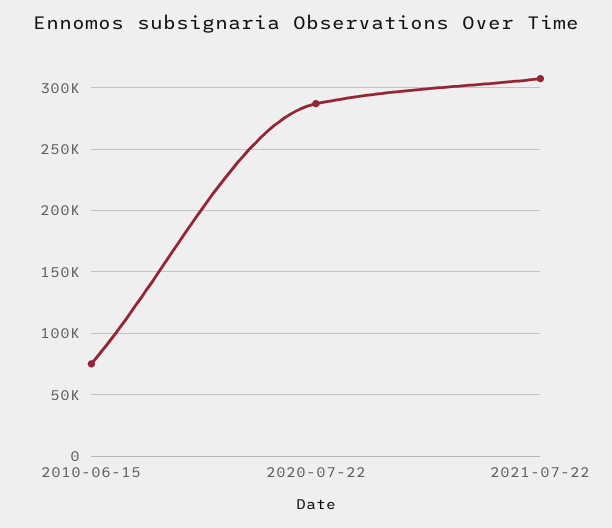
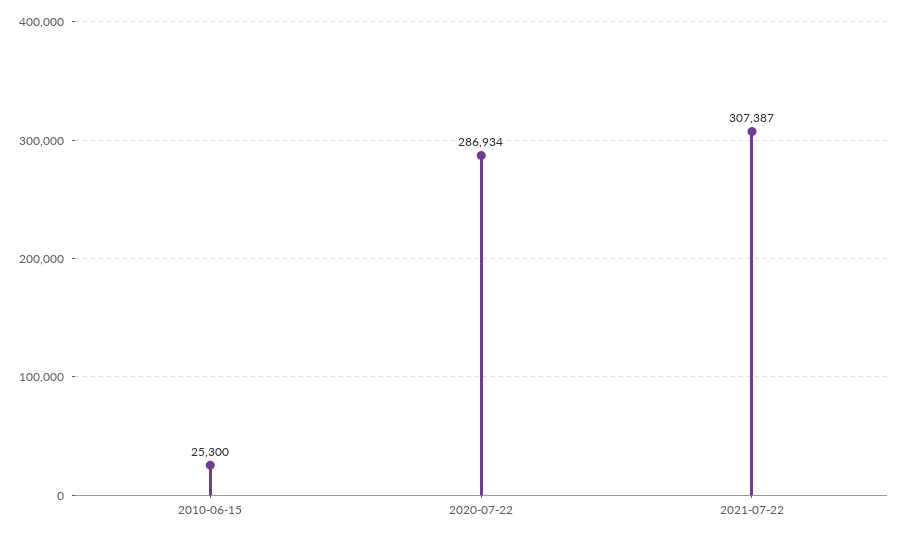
2010-06-15: 75000 -> 25300

